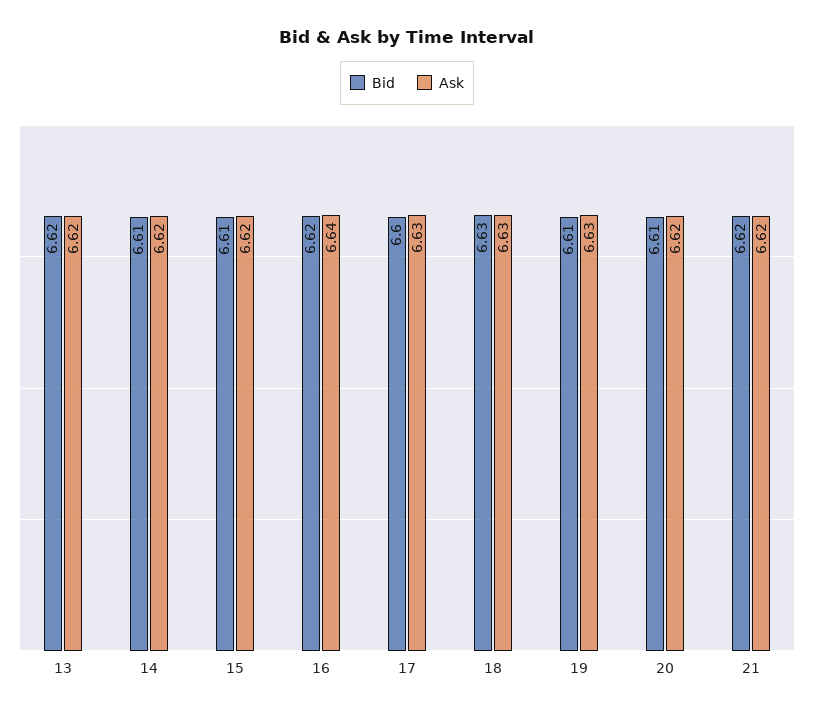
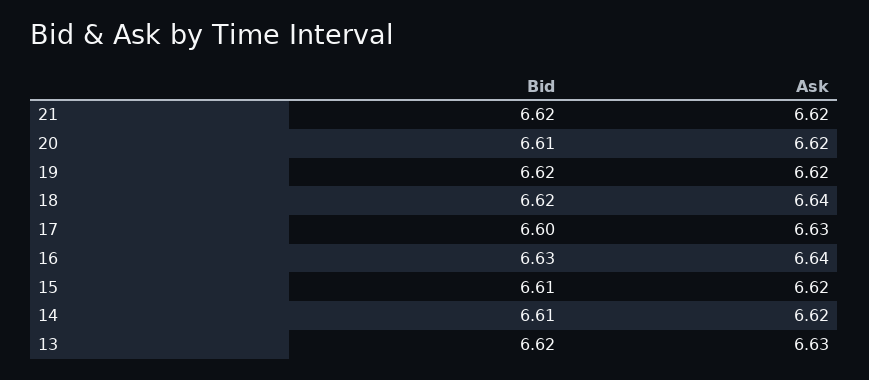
Ask, 13: 6.62 -> 6.63
Bid, 16: 6.62 -> 6.63
Bid, 18: 6.63 -> 6.62
Ask, 18: 6.63 -> 6.64
Bid, 19: 6.61 -> 6.62
Ask, 19: 6.63 -> 6.62

